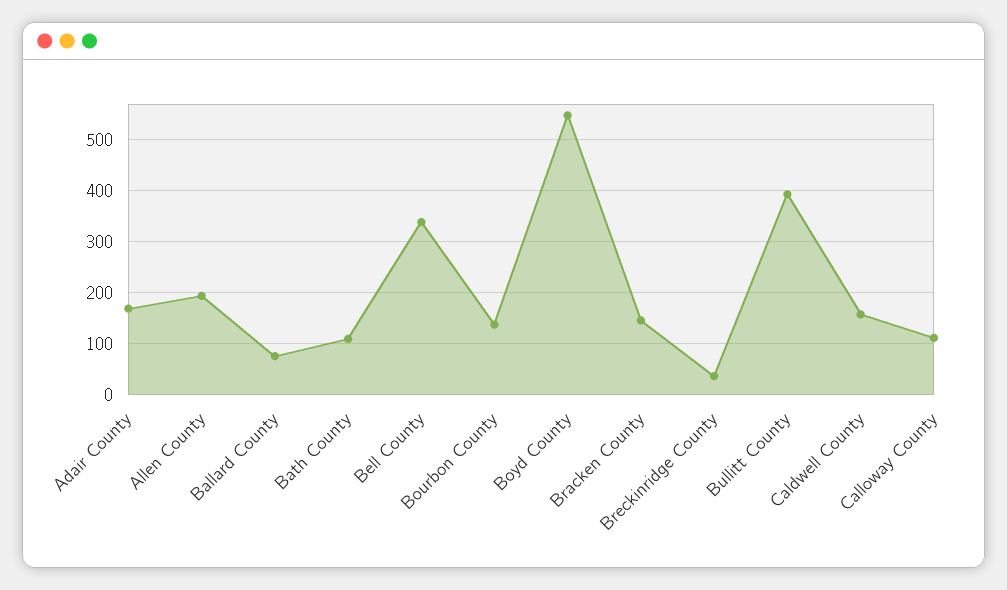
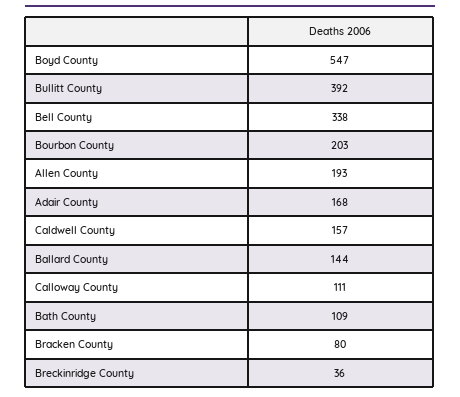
Ballard County: 80 -> 144
Bourbon County: 140 -> 203
Bracken County: 140 -> 80

